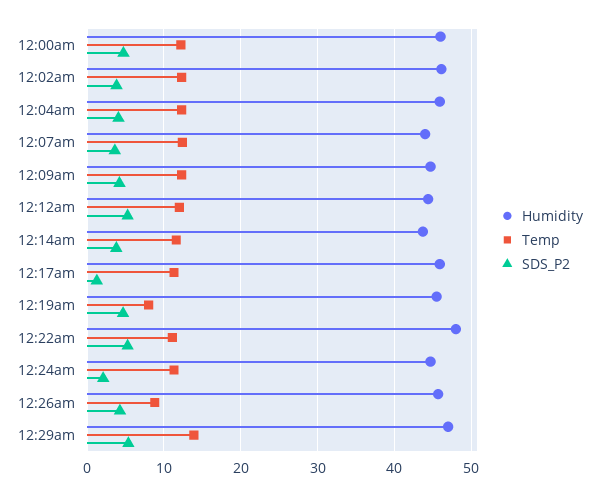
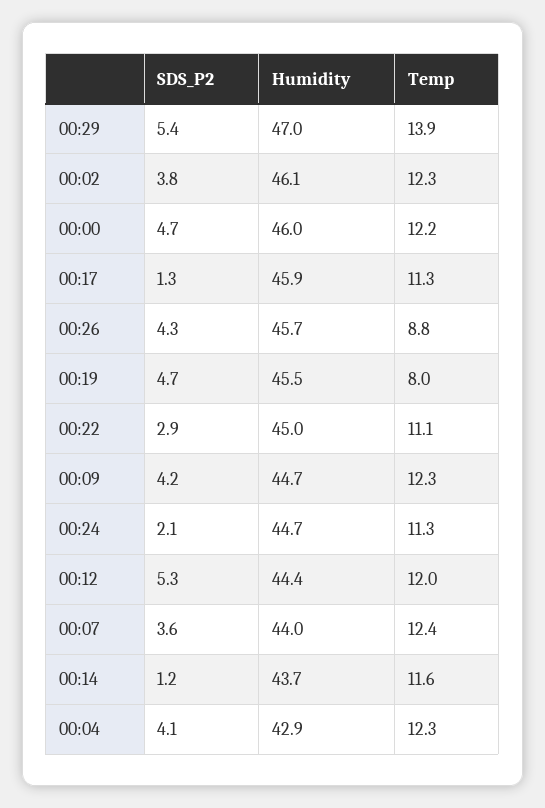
Humidity, 12:04am: 46 -> 42.9
SDS_P2, 12:14am: 4 -> 1.2
Humidity, 12:22am: 48 -> 45
SDS_P2, 12:22am: 5 -> 2.9

